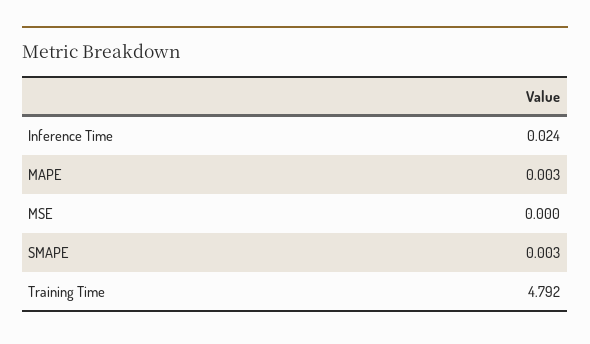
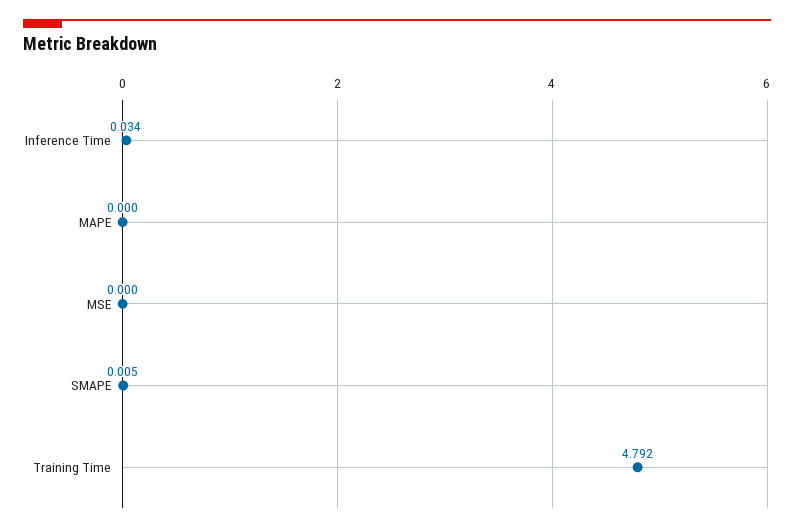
Inference Time: 0.024 -> 0.034
MAPE: 0.003 -> 0
SMAPE: 0.003 -> 0.005

